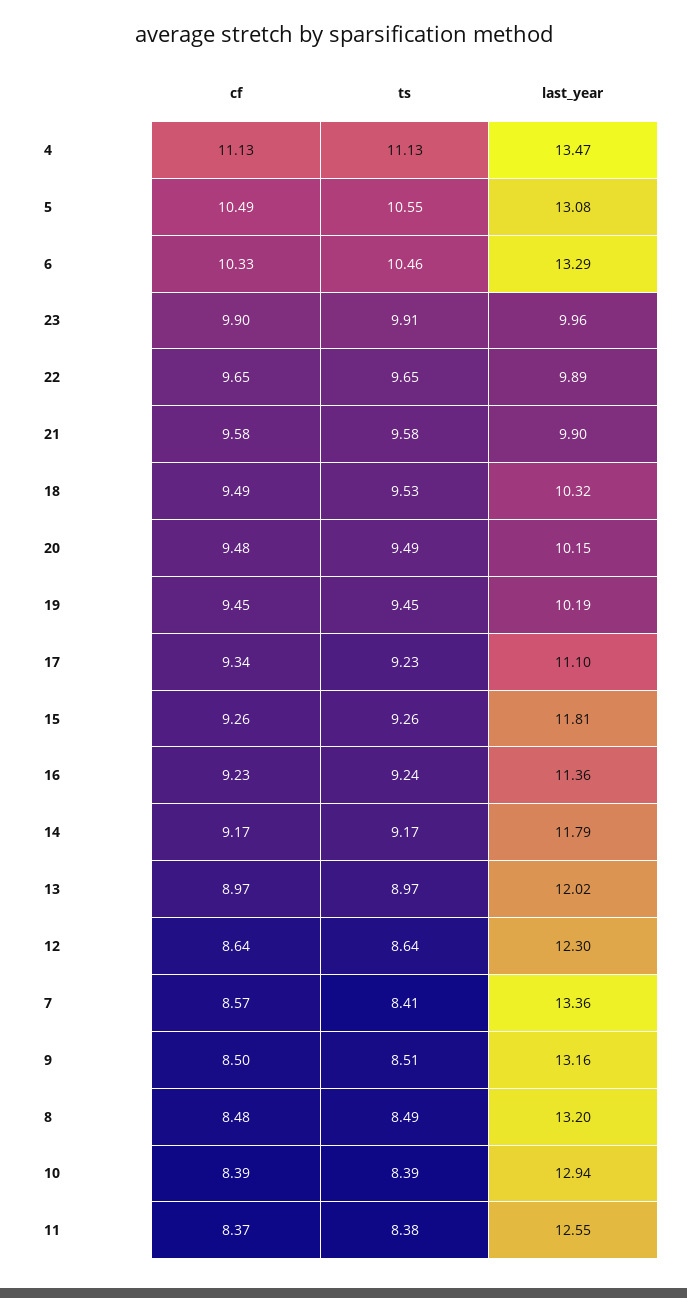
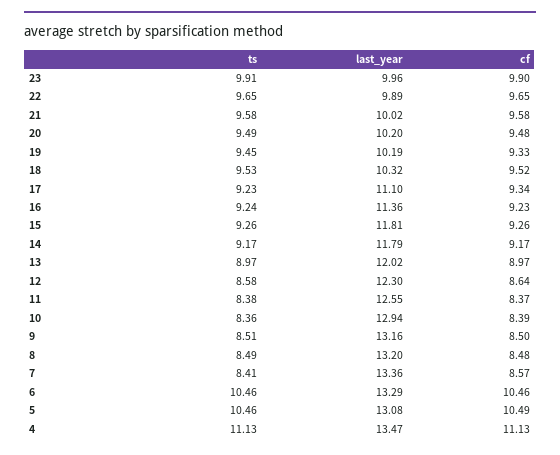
ts, 5: 10.55 -> 10.46
cf, 6: 10.33 -> 10.46
last_year, 21: 9.9 -> 10.02
cf, 18: 9.49 -> 9.52
last_year, 20: 10.15 -> 10.2
cf, 19: 9.45 -> 9.33
ts, 12: 8.64 -> 8.58
ts, 10: 8.39 -> 8.36

